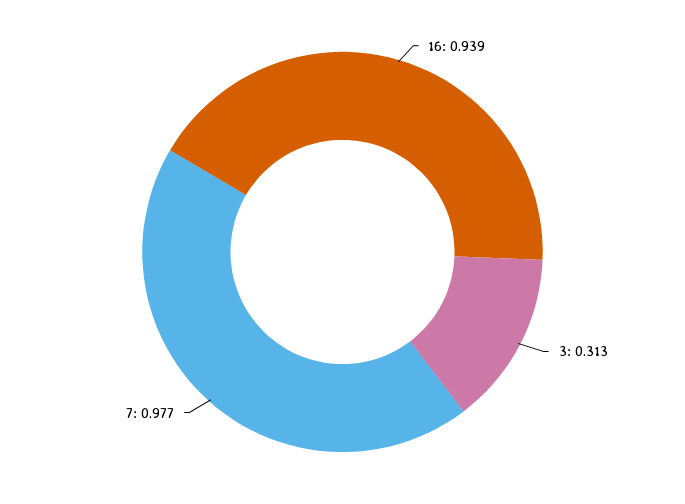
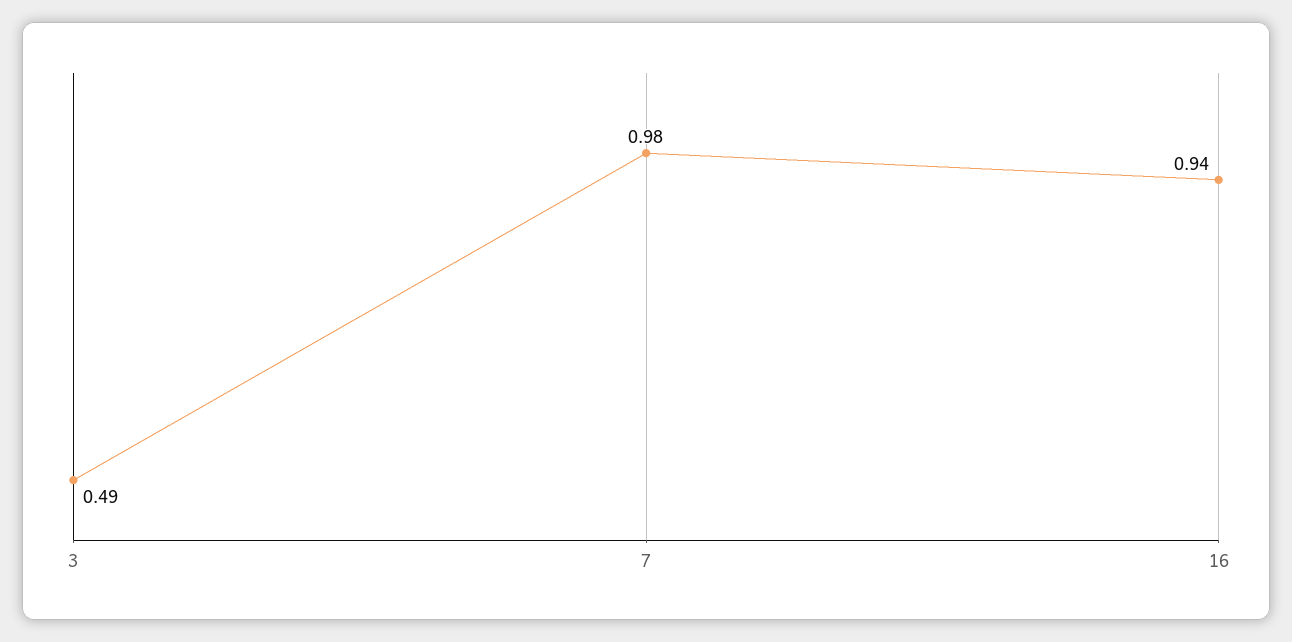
3: 0.313 -> 0.49

